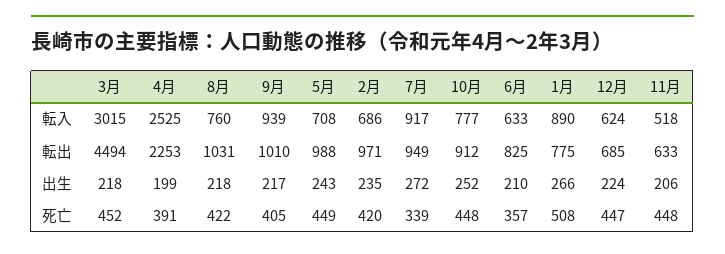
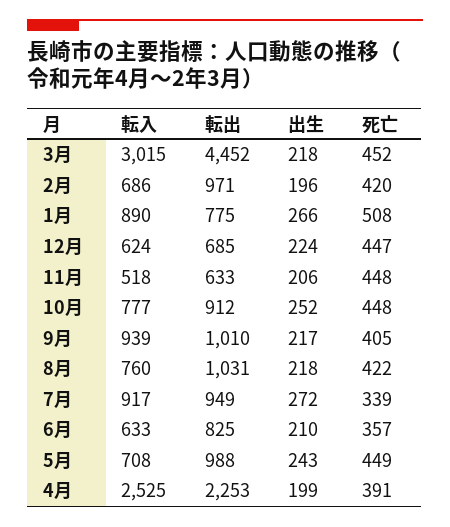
3月, 転出: 4494 -> 4452
2月, 出生: 235 -> 196

